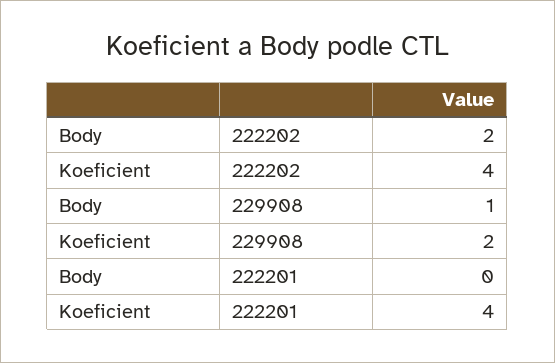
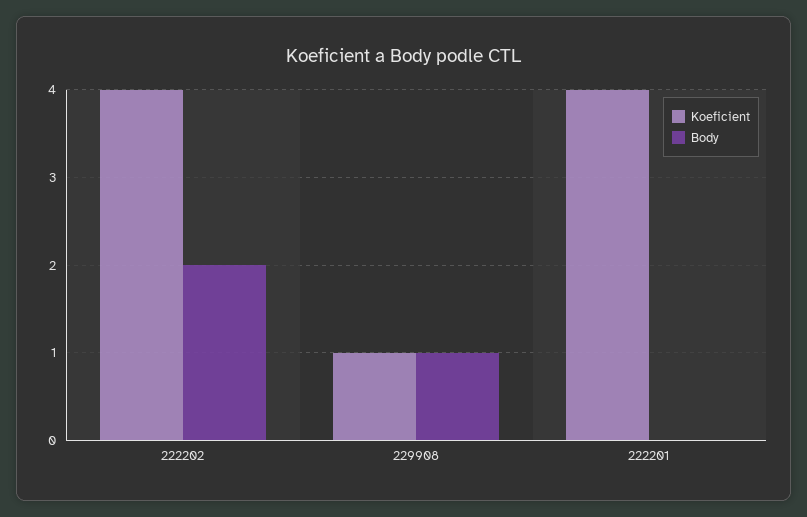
Koeficient, 229908: 2 -> 1

